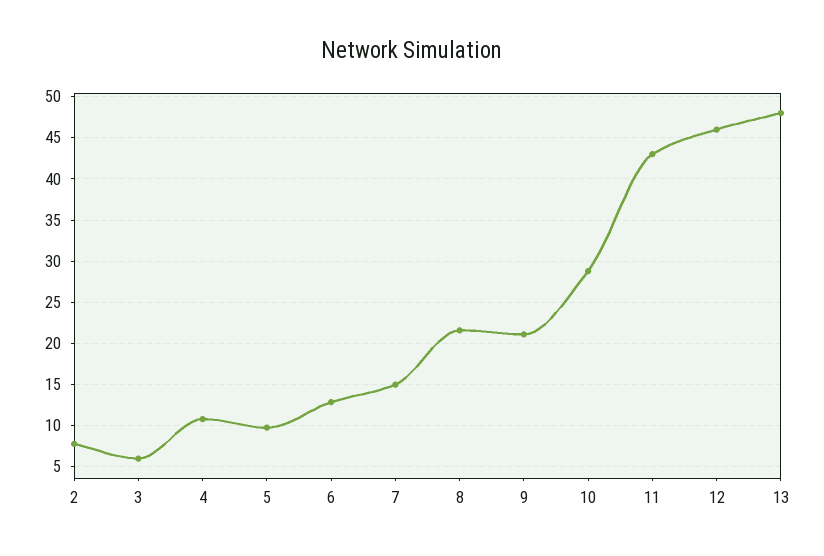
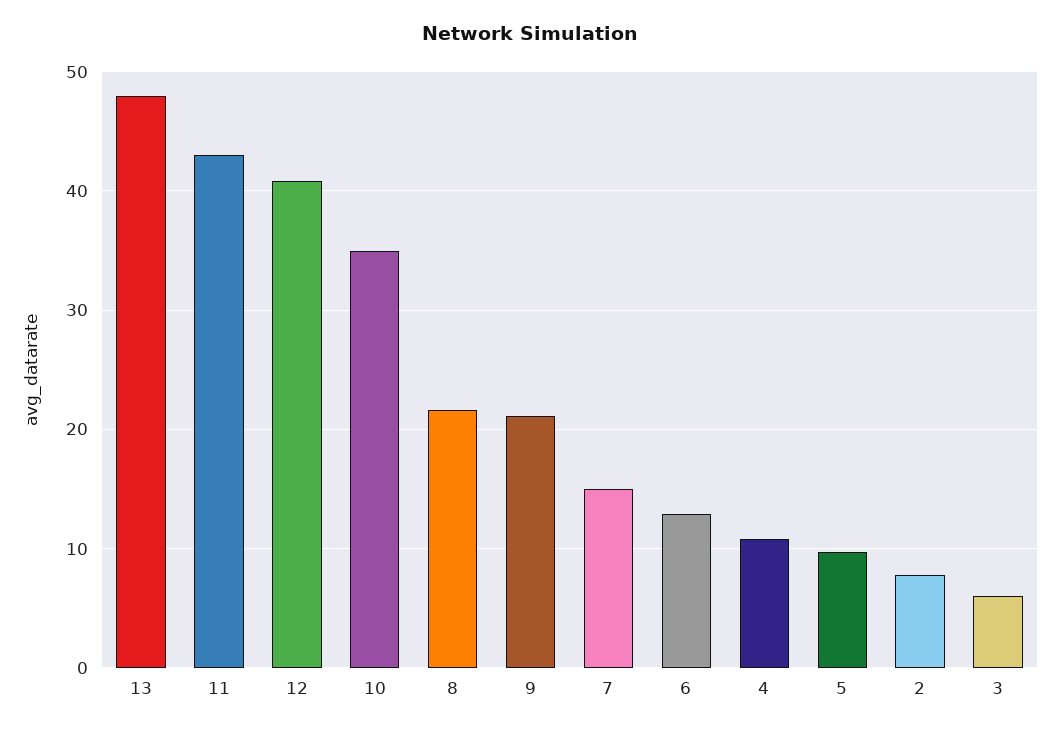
10: 29 -> 35
12: 46 -> 41

